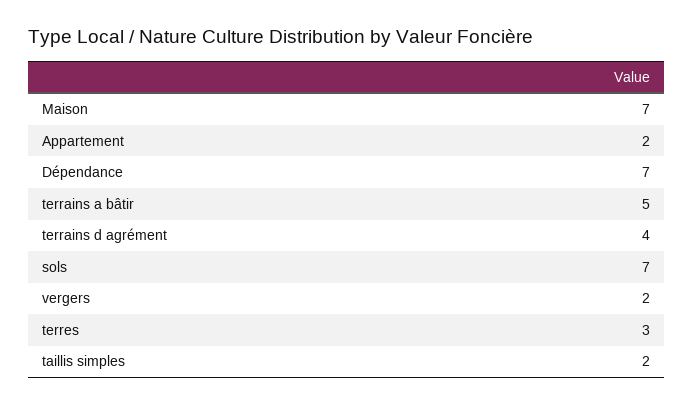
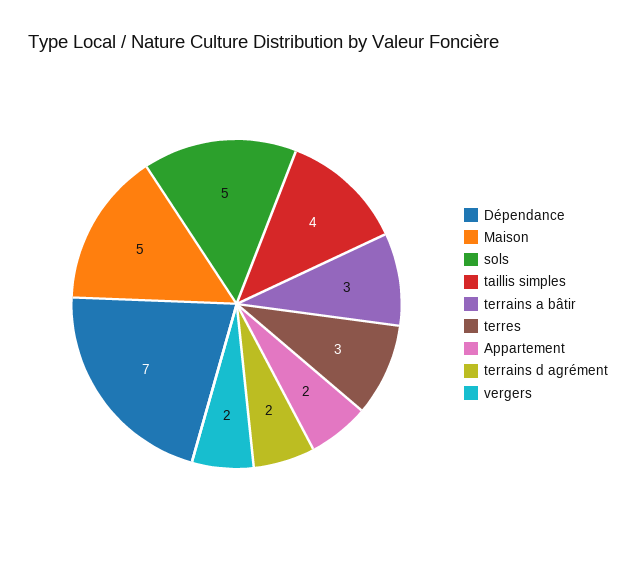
Maison: 7 -> 5
terrains a bâtir: 5 -> 3
terrains d agrément: 4 -> 2
sols: 7 -> 5
taillis simples: 2 -> 4

